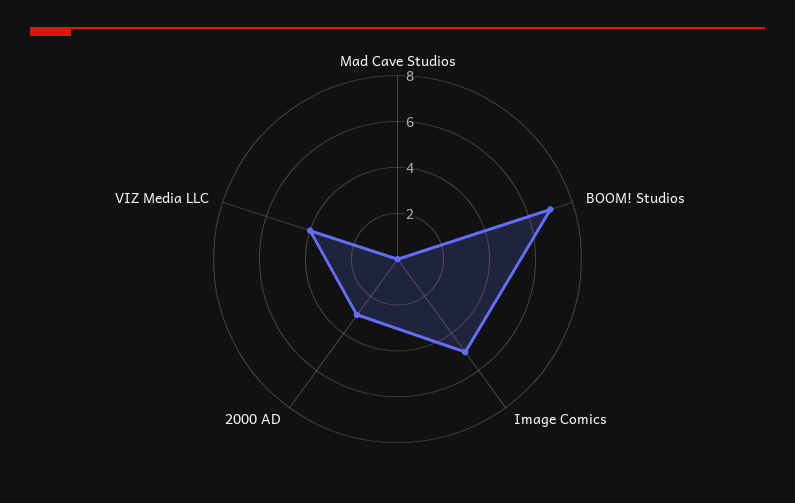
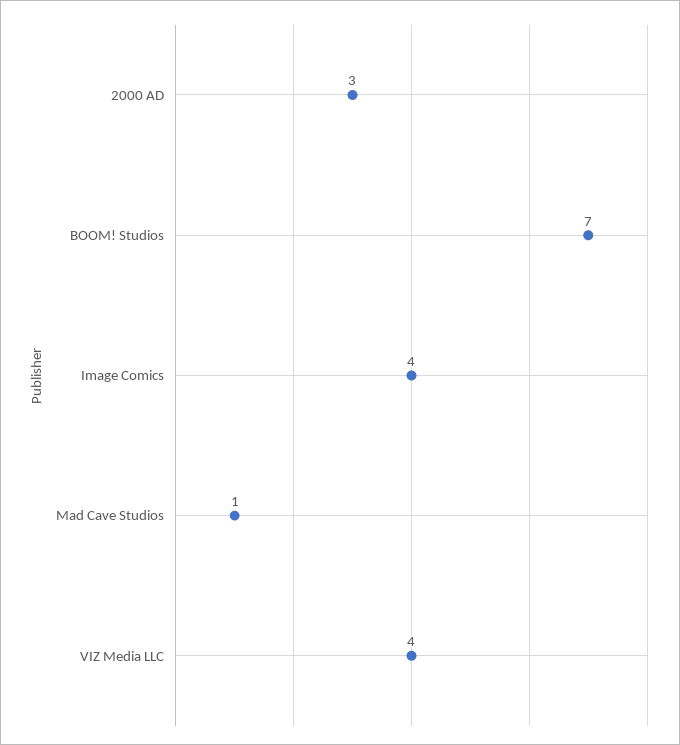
Mad Cave Studios: 0 -> 1
Image Comics: 5 -> 4

